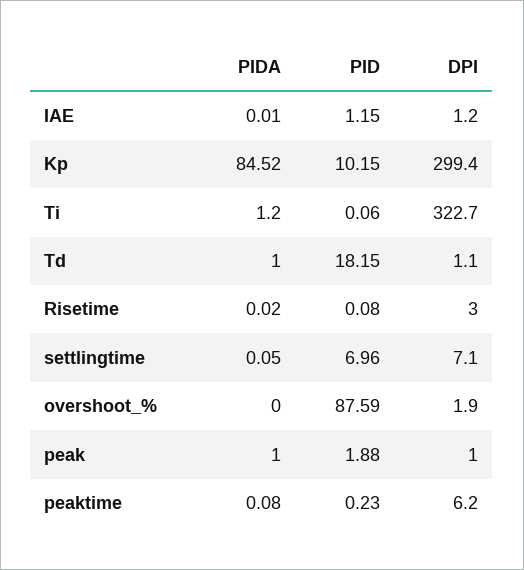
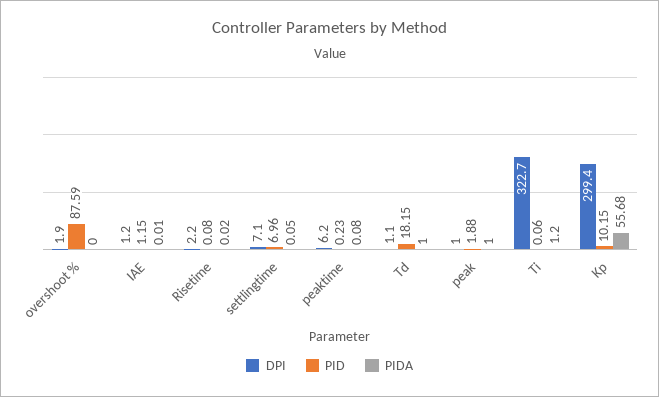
PIDA, Kp: 84.52 -> 55.68
DPI, Risetime: 3 -> 2.2

